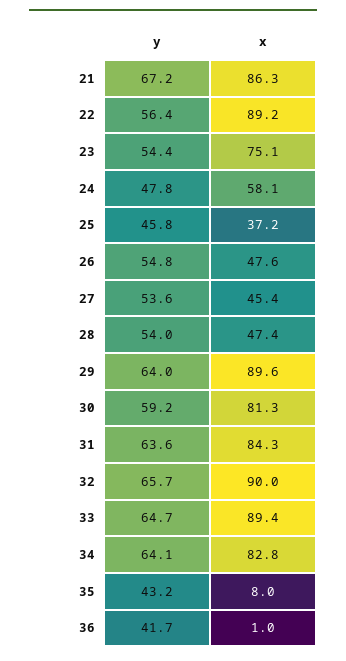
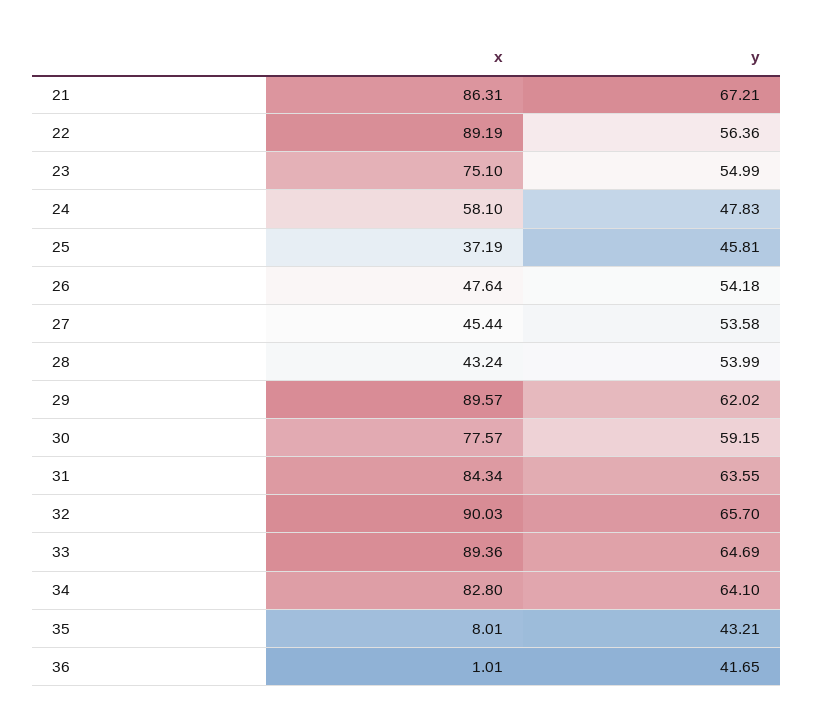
y, 23: 54.4 -> 54.99
y, 26: 54.8 -> 54.18
x, 28: 47.4 -> 43.24
y, 29: 64 -> 62.02
x, 30: 81.3 -> 77.57

